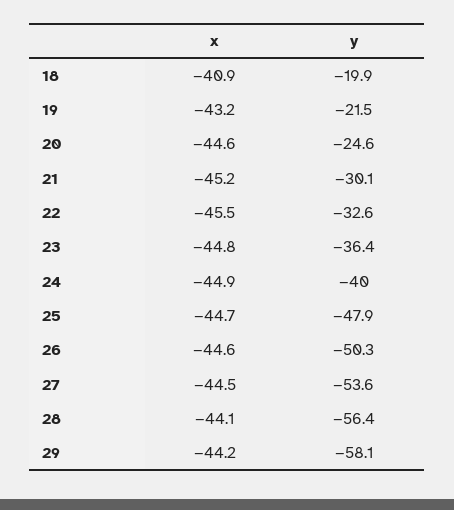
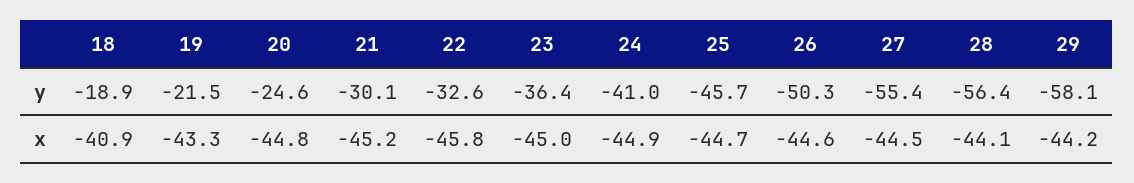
y, 18: -19.9 -> -18.9
x, 19: -43.2 -> -43.3
x, 20: -44.6 -> -44.8
x, 22: -45.5 -> -45.8
x, 23: -44.8 -> -45
y, 24: -40 -> -41
y, 25: -47.9 -> -45.7
y, 27: -53.6 -> -55.4

